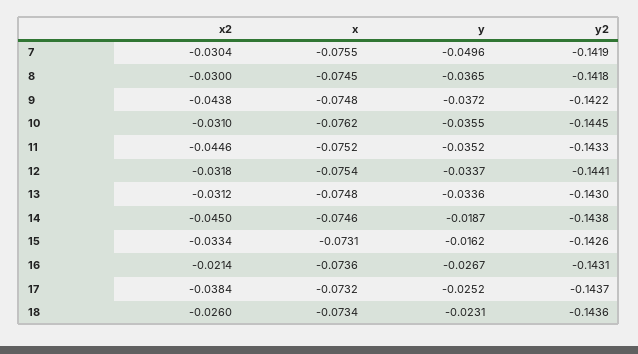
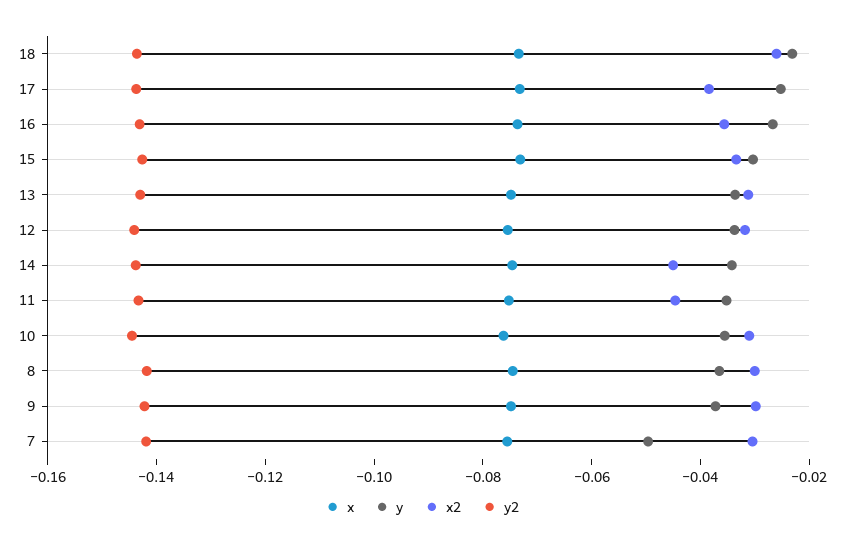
x2, 9: -0.0438 -> -0.03
y, 14: -0.0187 -> -0.035
y, 15: -0.0162 -> -0.03
x2, 16: -0.0214 -> -0.035

